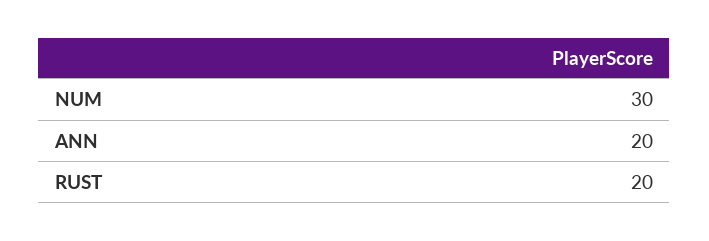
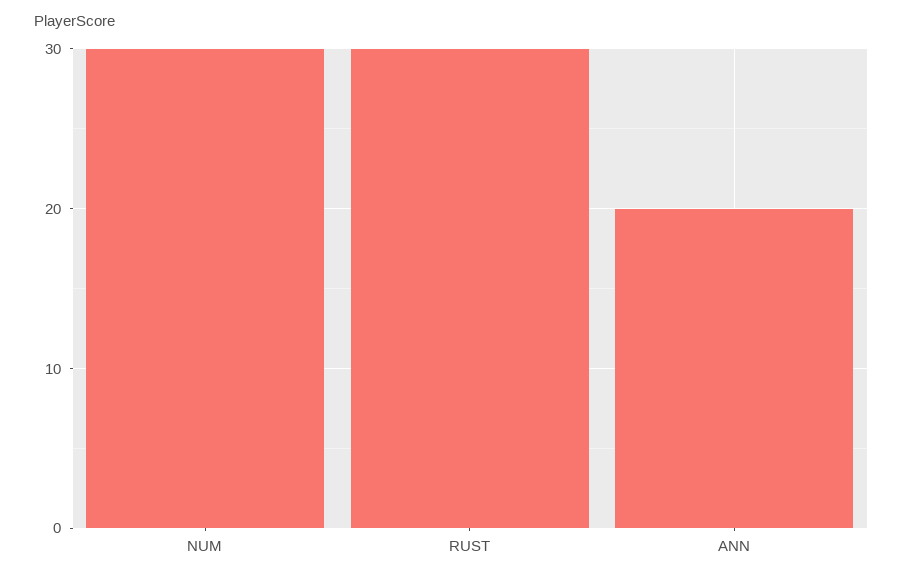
RUST: 20 -> 30

